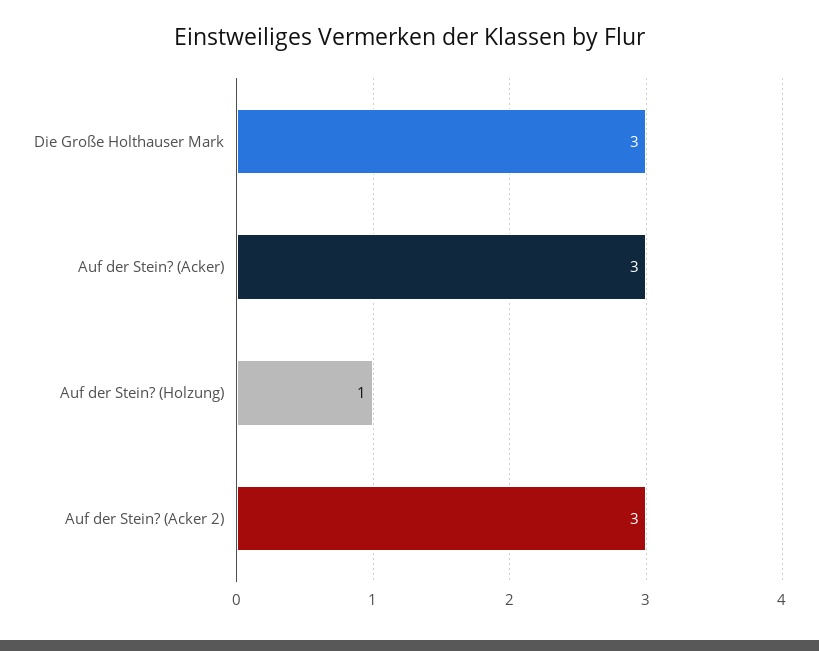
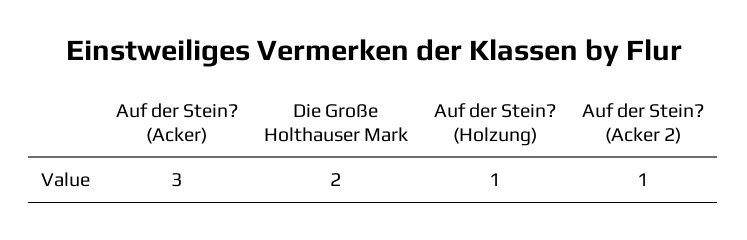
Die Große Holthauser Mark: 3 -> 2
Auf der Stein? (Acker 2): 3 -> 1

